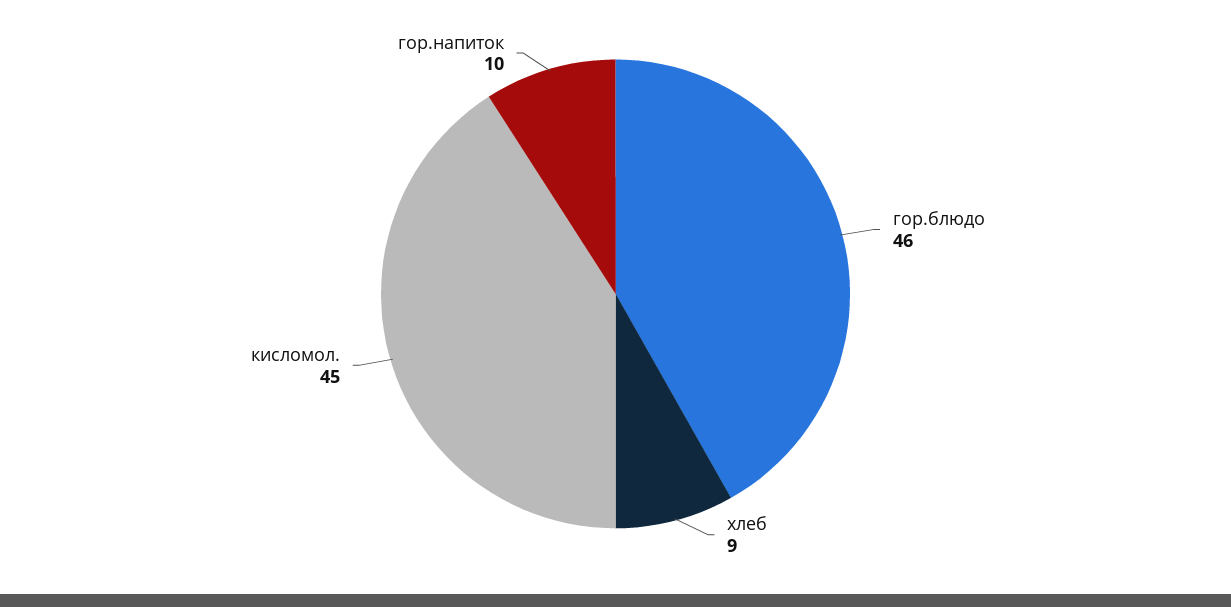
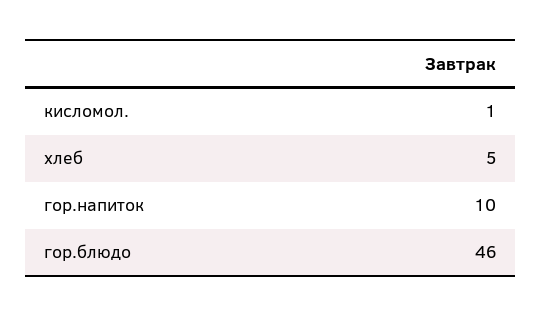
хлеб: 9 -> 5
кисломол.: 45 -> 1

